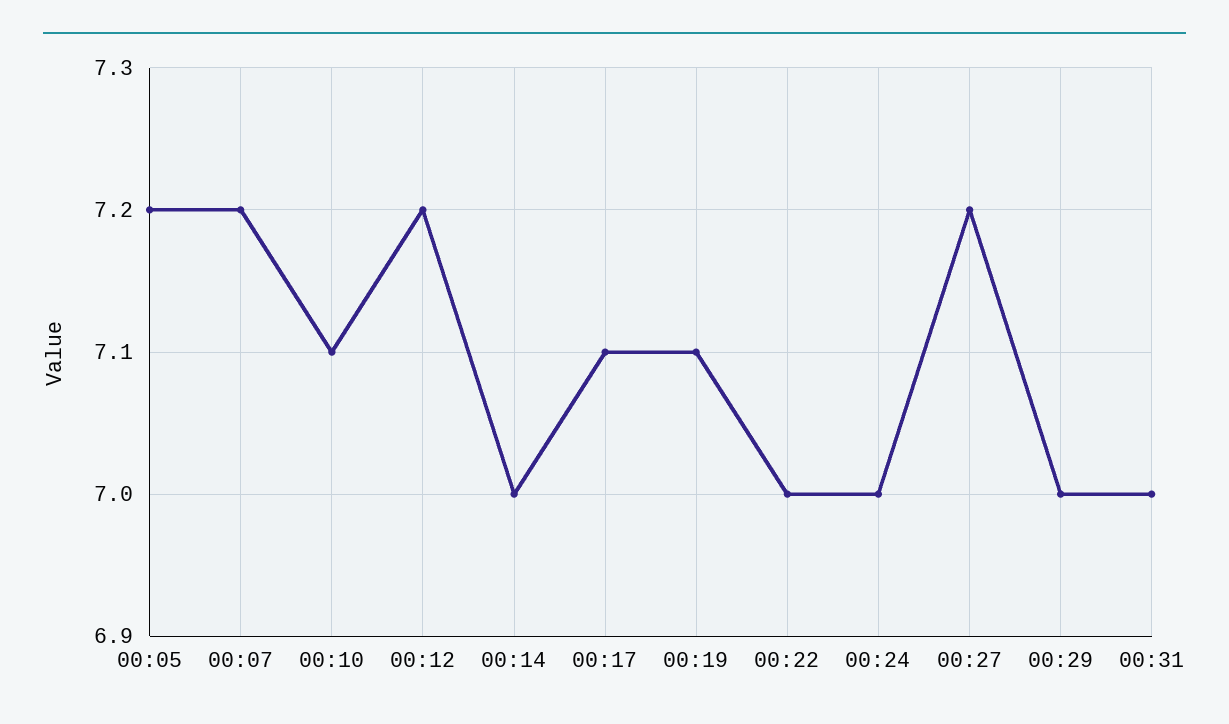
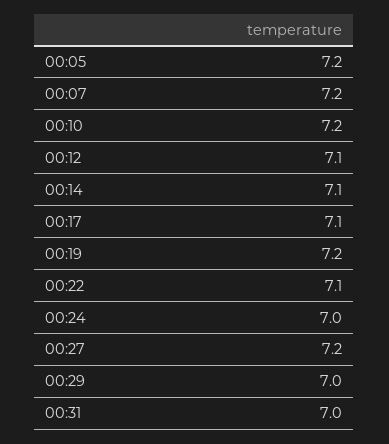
00:10: 7.1 -> 7.2
00:12: 7.2 -> 7.1
00:14: 7 -> 7.1
00:19: 7.1 -> 7.2
00:22: 7 -> 7.1

